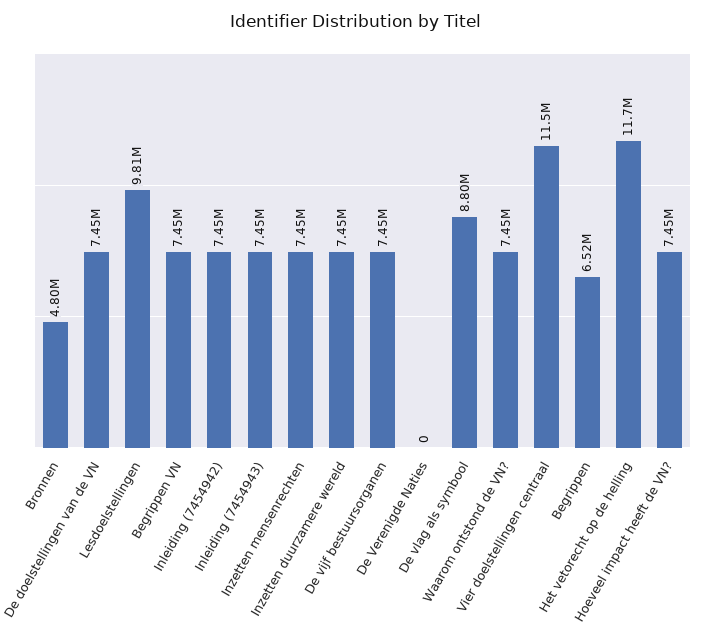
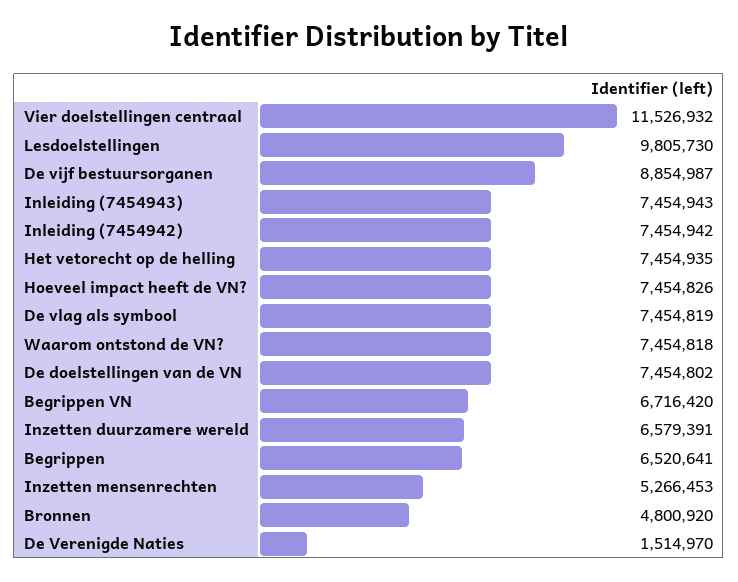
Begrippen VN: 7450000 -> 6716420
Inzetten mensenrechten: 7450000 -> 5266453
Inzetten duurzamere wereld: 7450000 -> 6579391
De vijf bestuursorganen: 7450000 -> 8854987
De Verenigde Naties: 0 -> 1514970
De vlag als symbool: 8800000 -> 7454819
Het vetorecht op de helling: 11700000 -> 7454935

